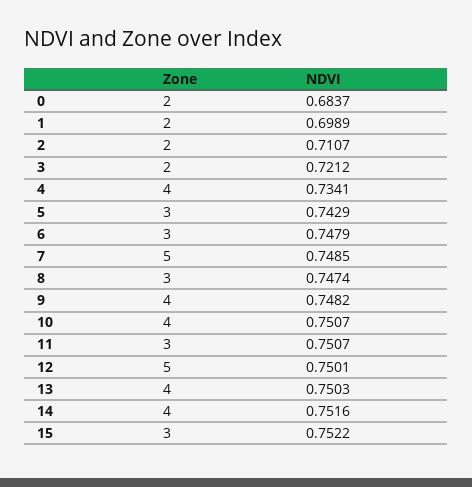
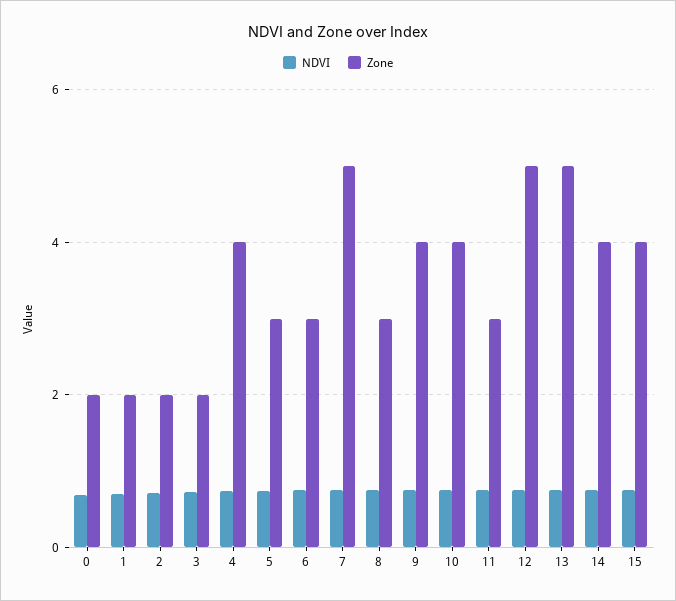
Zone, 13: 4 -> 5
Zone, 15: 3 -> 4

